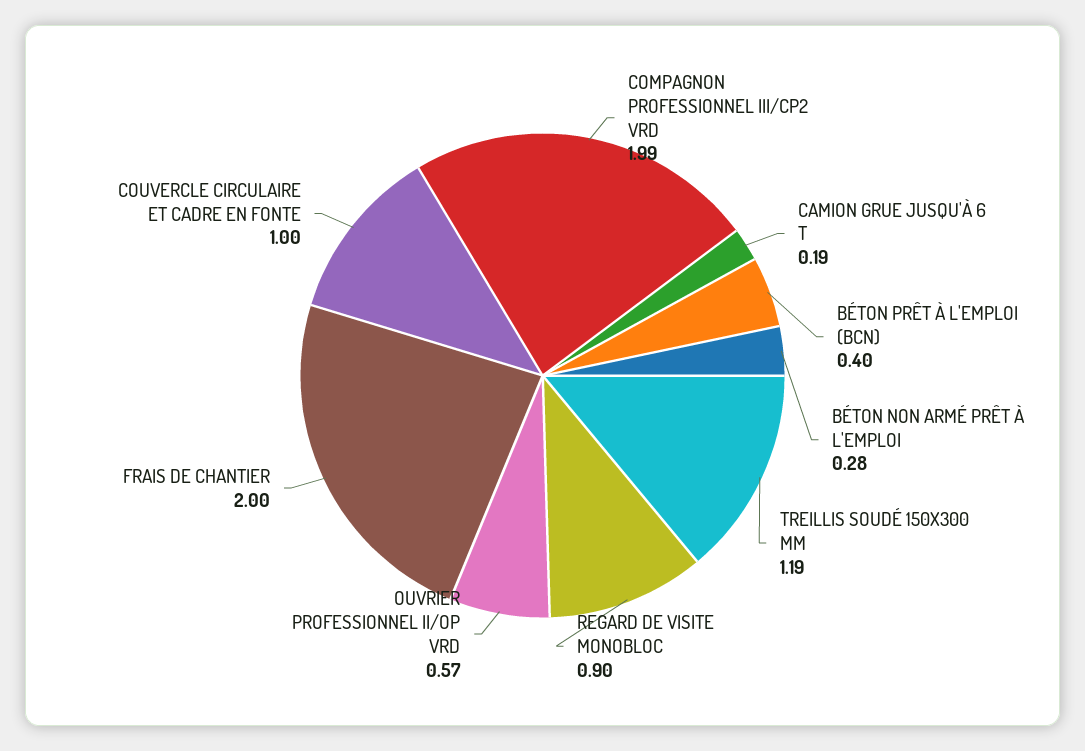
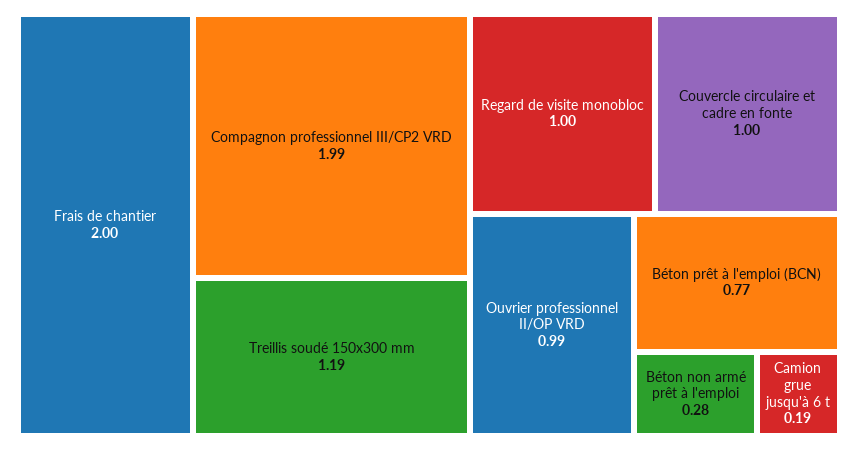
BÉTON PRÊT À L'EMPLOI (BCN): 0.4 -> 0.77
REGARD DE VISITE MONOBLOC: 0.9 -> 1
OUVRIER PROFESSIONNEL II/OP VRD: 0.57 -> 0.99

